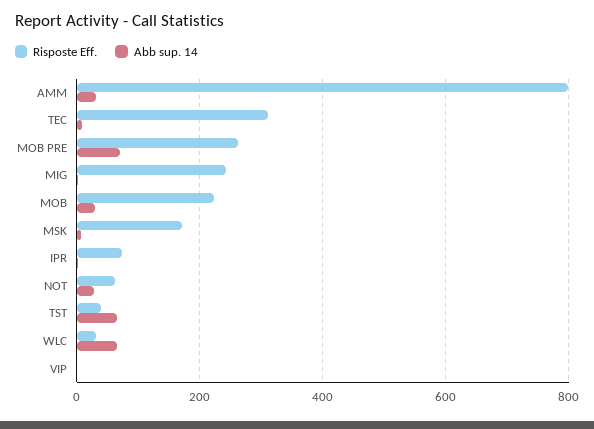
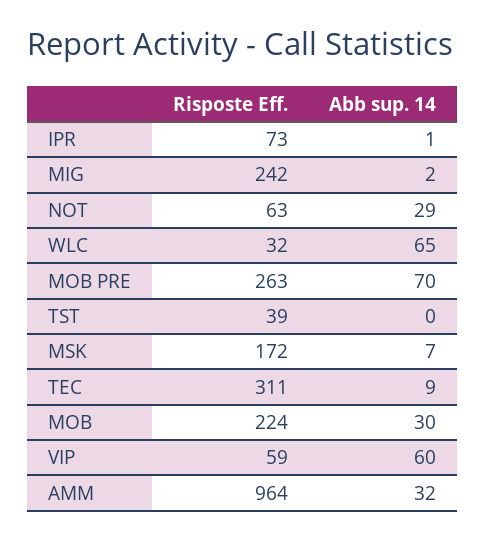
Risposte Eff., AMM: 800 -> 964
Abb sup. 14, TST: 60 -> 0
Risposte Eff., VIP: 0 -> 59
Abb sup. 14, VIP: 0 -> 60

